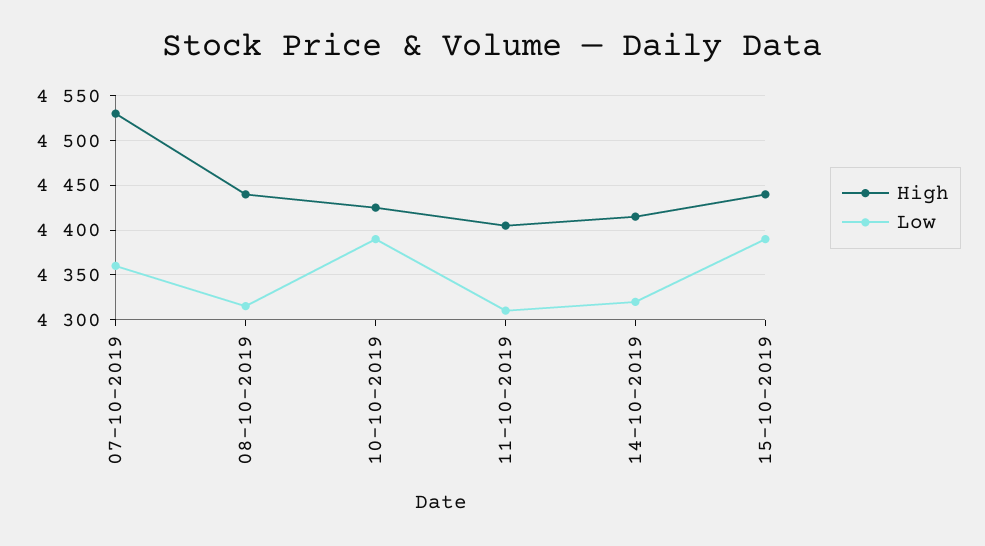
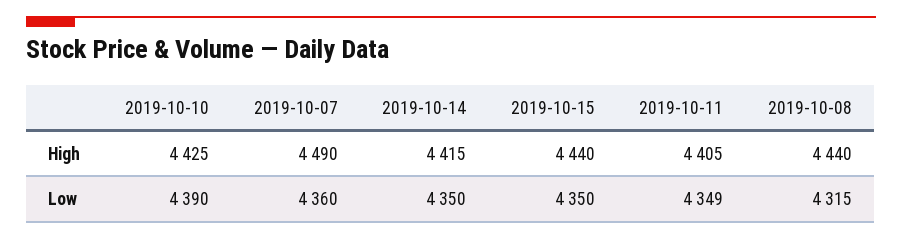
High, 07-10-2019: 4530 -> 4490
Low, 11-10-2019: 4310 -> 4349
Low, 14-10-2019: 4320 -> 4350
Low, 15-10-2019: 4390 -> 4350

